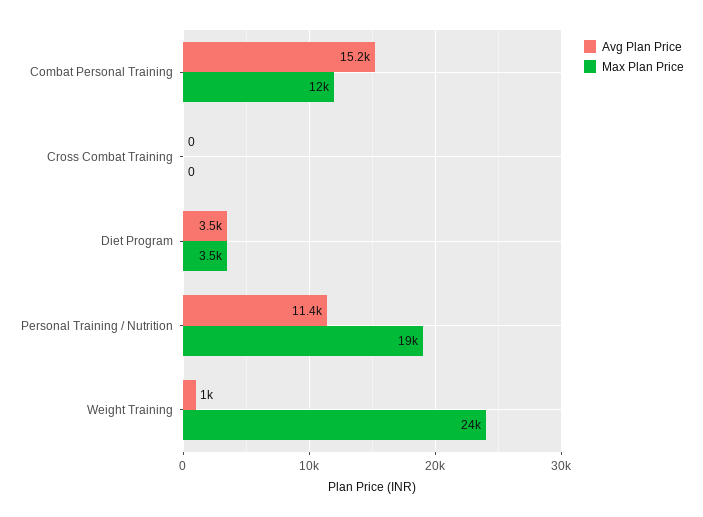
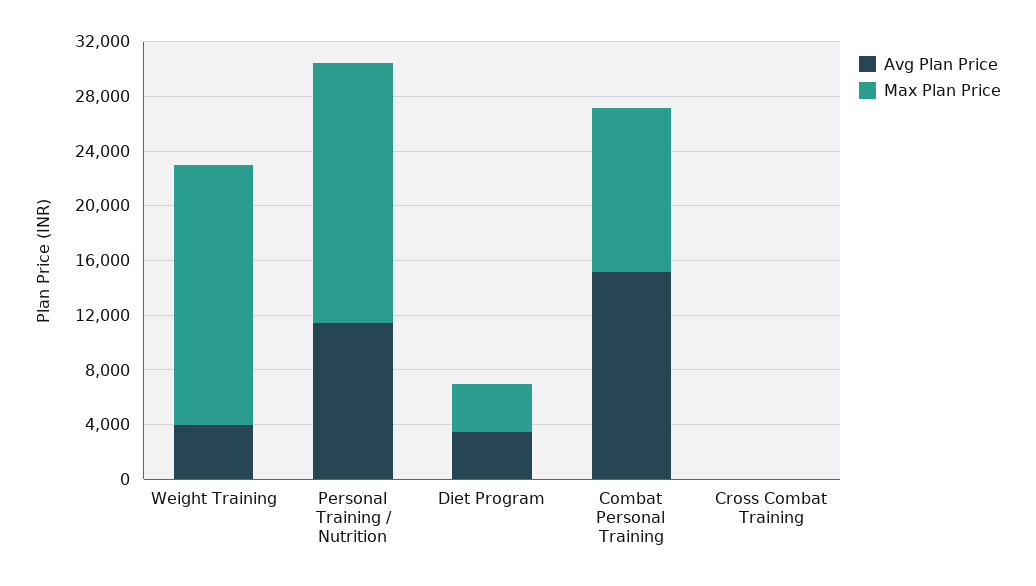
Avg Plan Price, Weight Training: 1000 -> 4000
Max Plan Price, Weight Training: 24000 -> 19000

